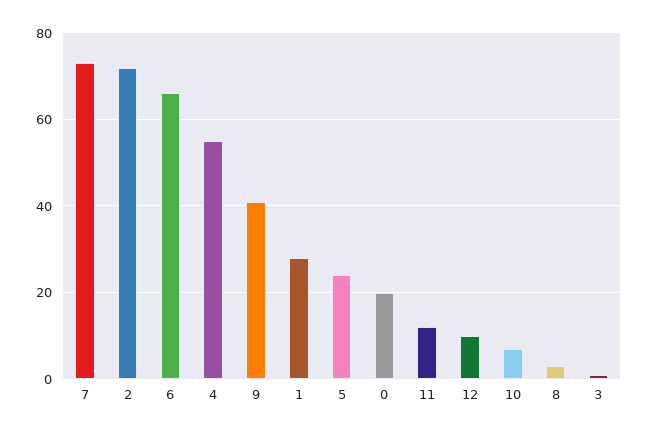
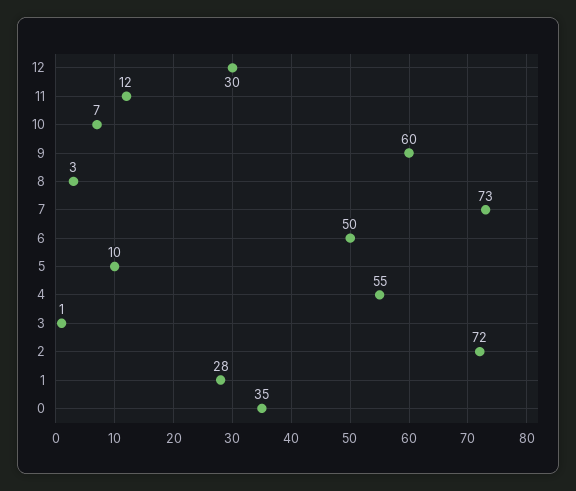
6: 65 -> 50
9: 40 -> 60
5: 25 -> 10
0: 20 -> 35
12: 10 -> 30

